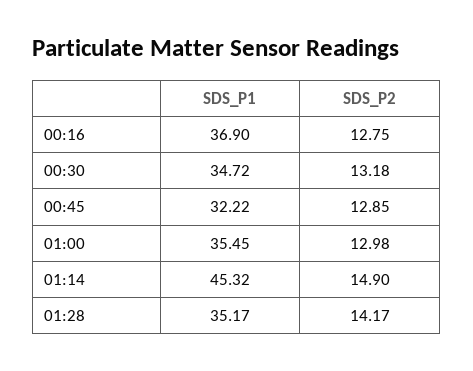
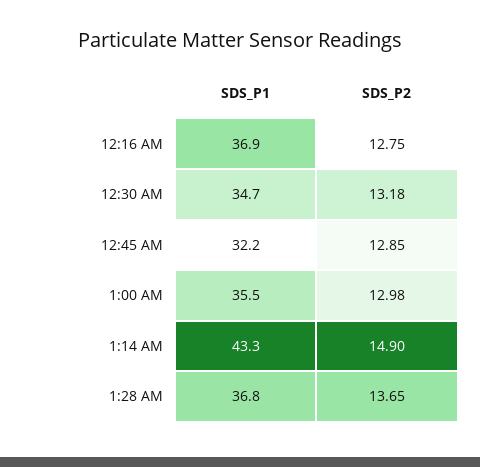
SDS_P1, 01:14: 45.32 -> 43.3
SDS_P1, 01:28: 35.17 -> 36.8
SDS_P2, 01:28: 14.17 -> 13.65

